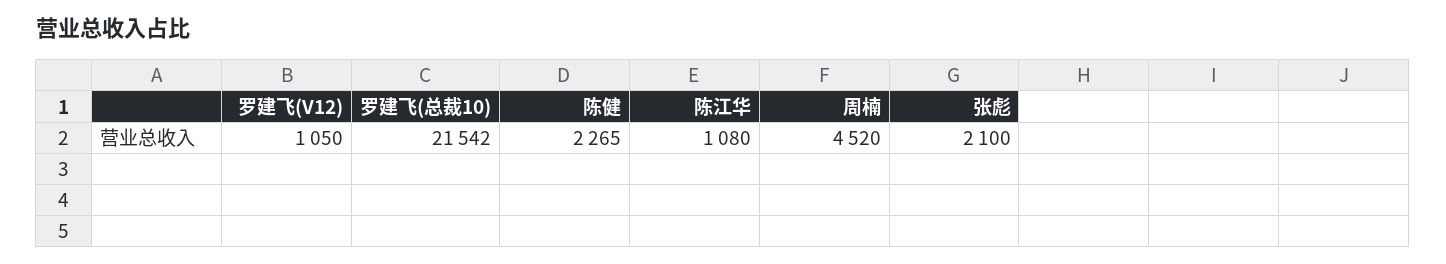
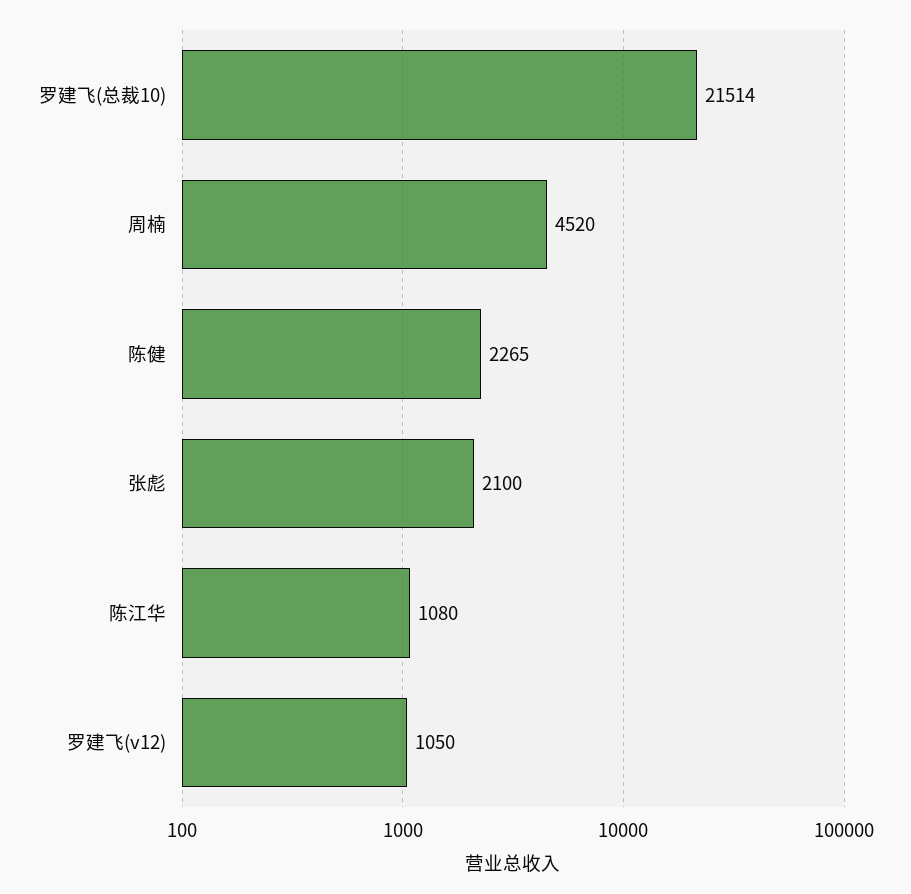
罗建飞(总裁10): 21542 -> 21514

